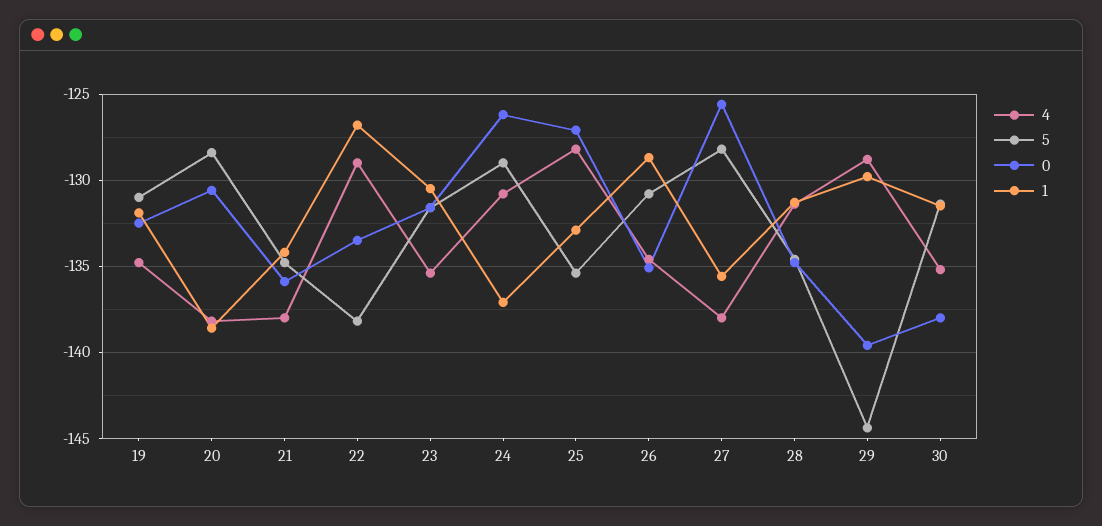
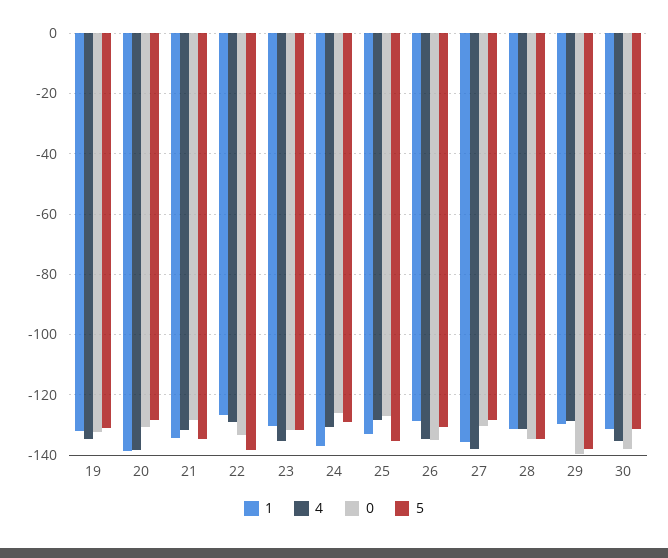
4, 21: -138 -> -132
0, 21: -136 -> -128
0, 27: -125.5 -> -130
5, 29: -144.5 -> -138

